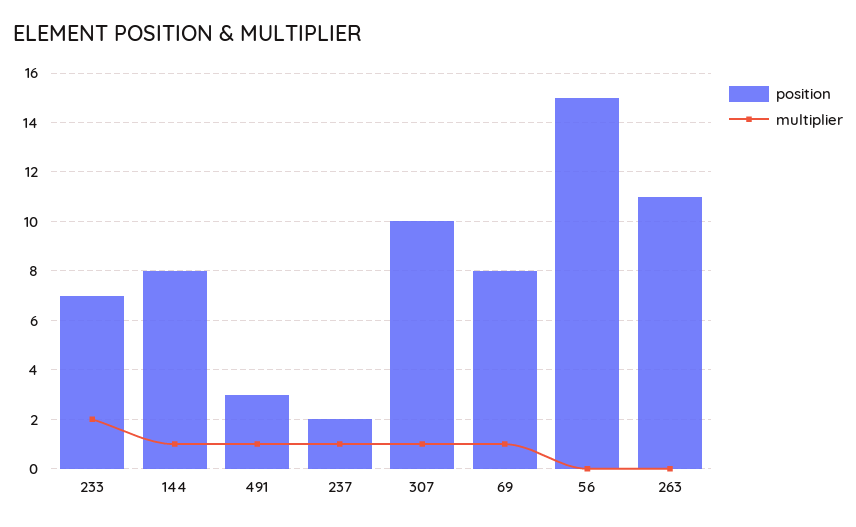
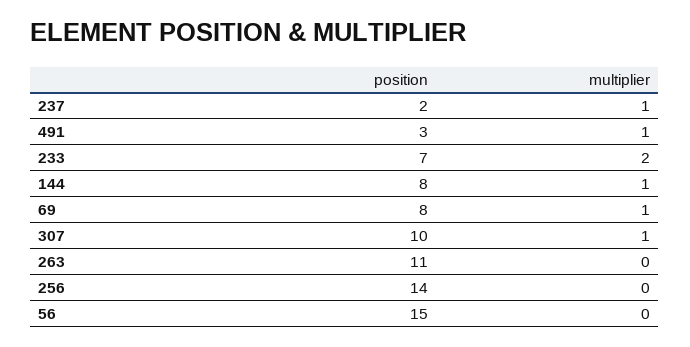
position, 256: none -> 14
multiplier, 256: none -> 0

